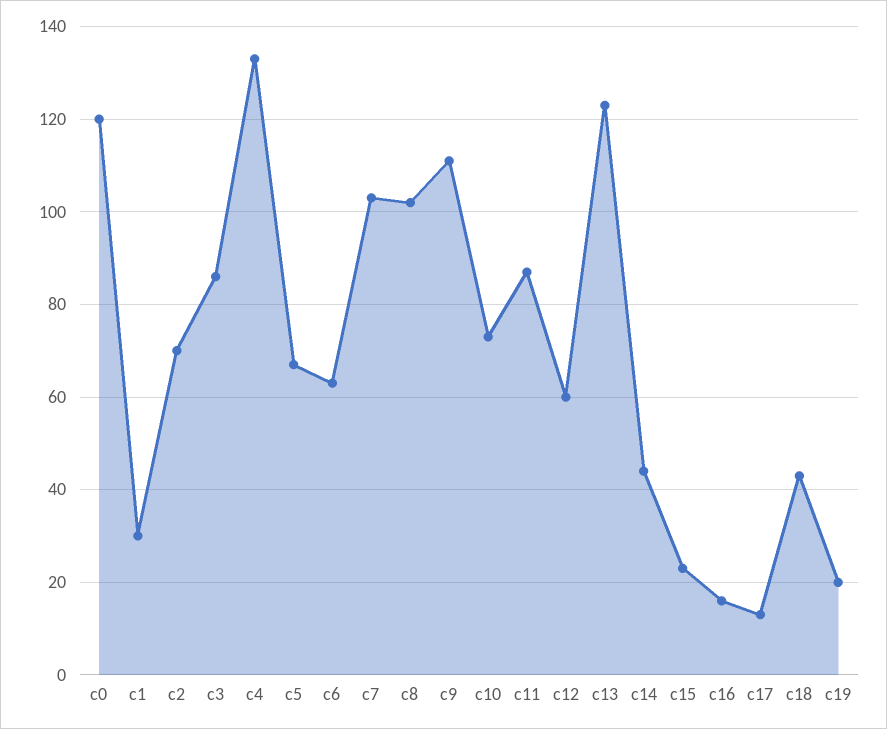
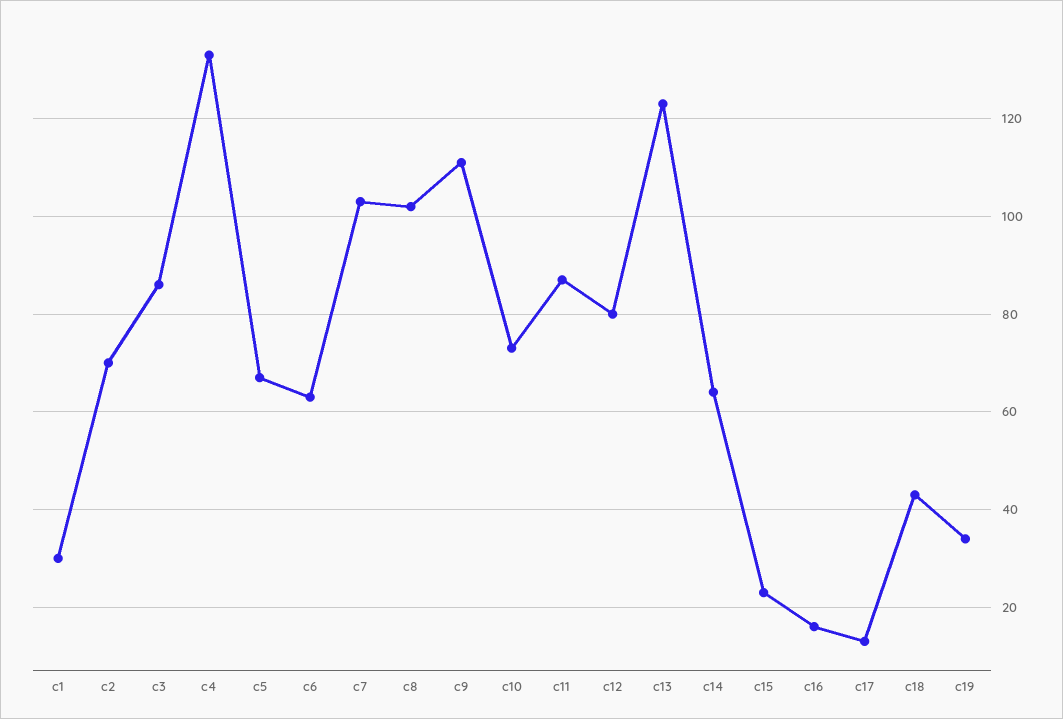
c0: 120 -> none
c12: 60 -> 80
c14: 45 -> 65
c19: 20 -> 35

